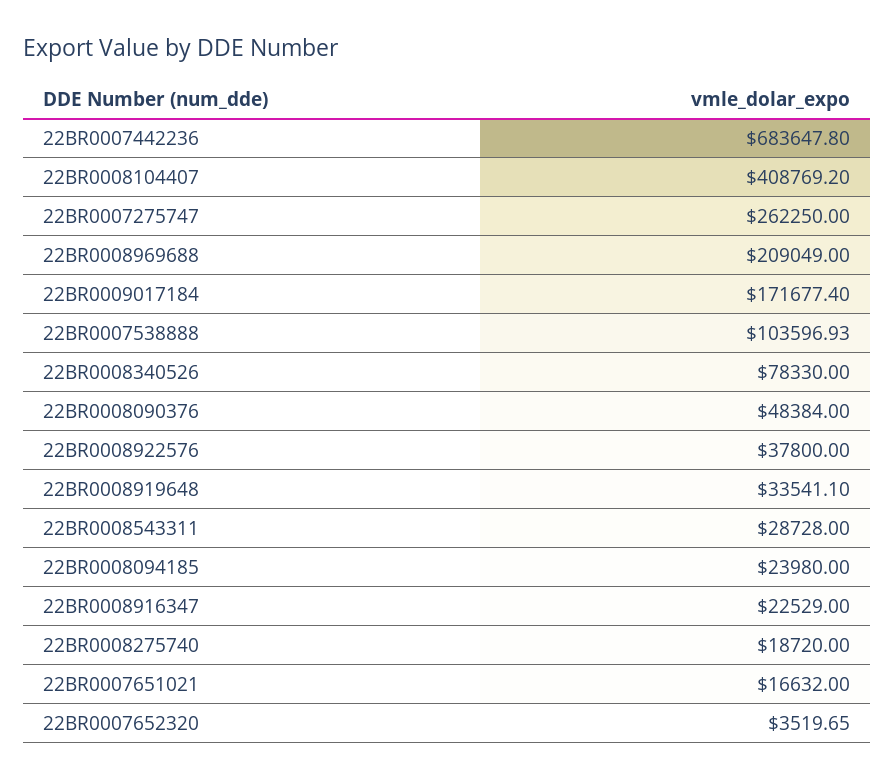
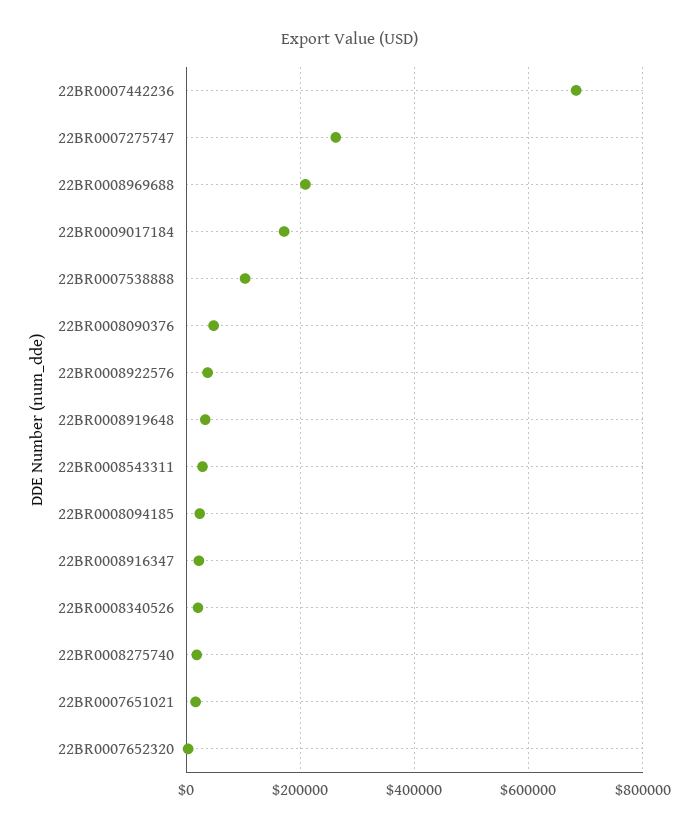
22BR0008104407: 408769.2 -> none
22BR0008340526: 78330 -> 20000

